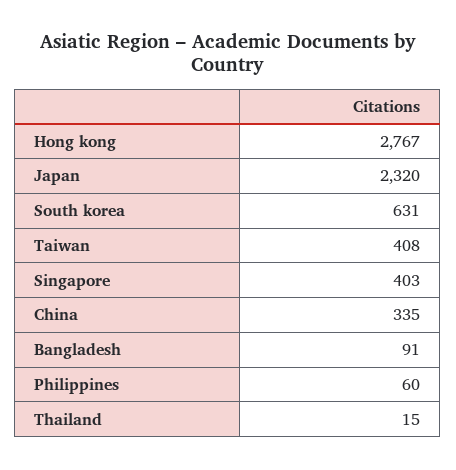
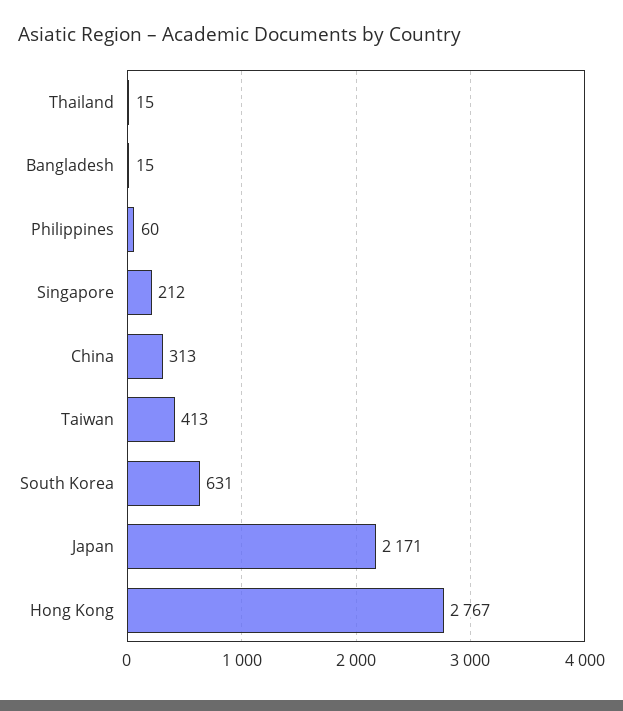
Japan: 2320 -> 2171
Taiwan: 408 -> 413
Singapore: 403 -> 212
China: 335 -> 313
Bangladesh: 91 -> 15

